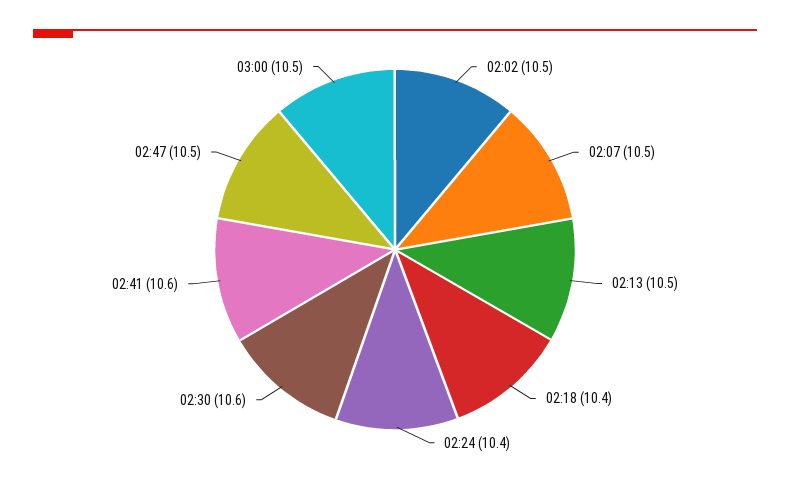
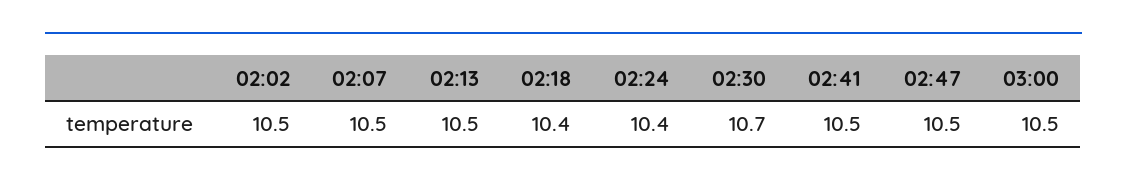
02:30: 10.6 -> 10.7
02:41: 10.6 -> 10.5

